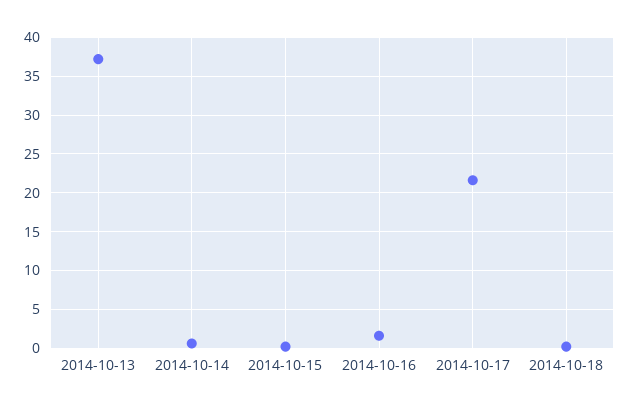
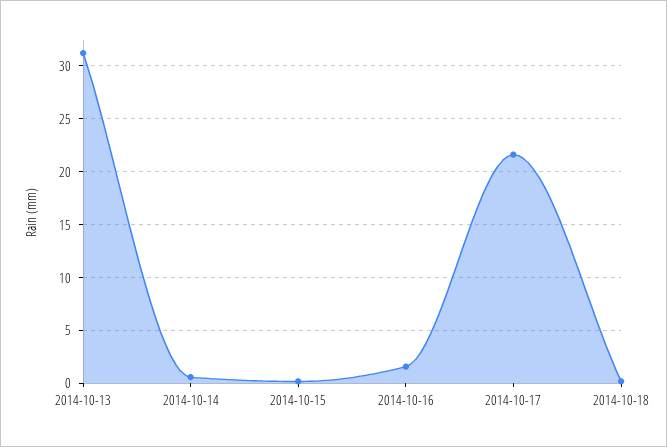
2014-10-13: 37 -> 31

